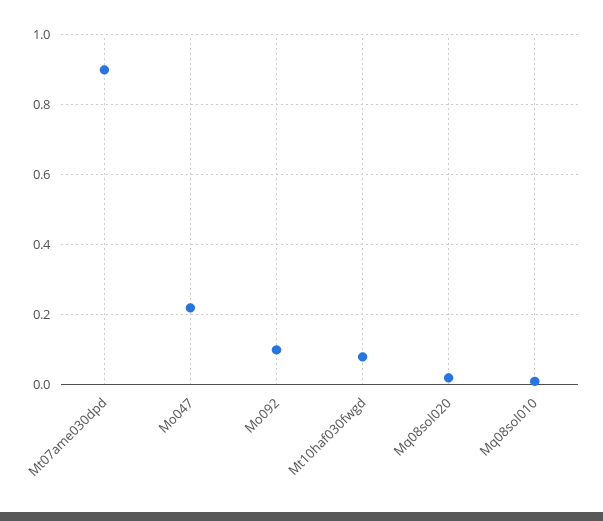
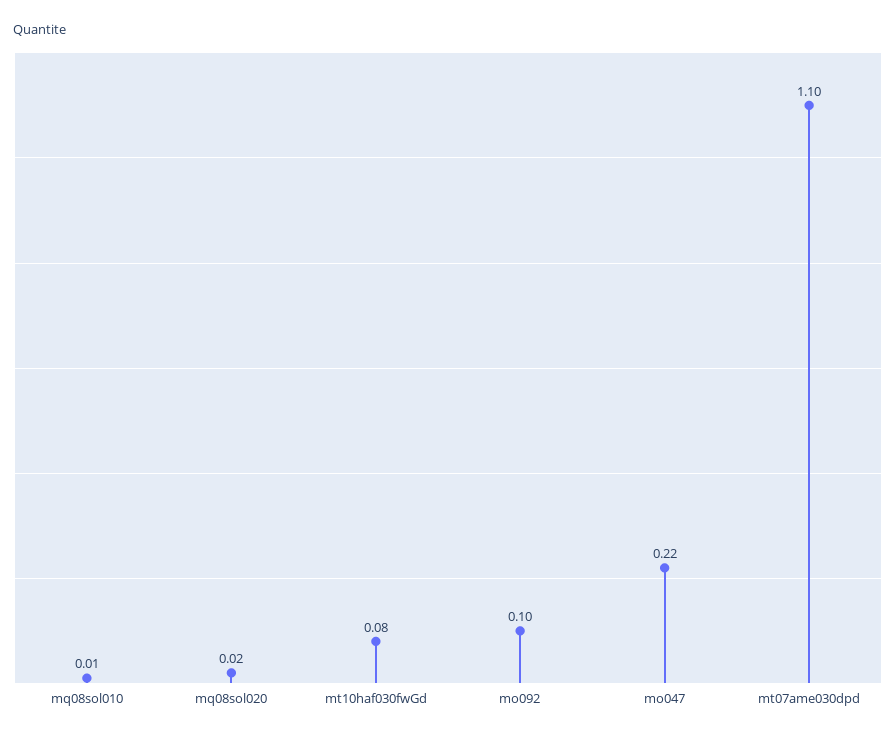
Mt07ame030dpd: 0.9 -> 1.1

